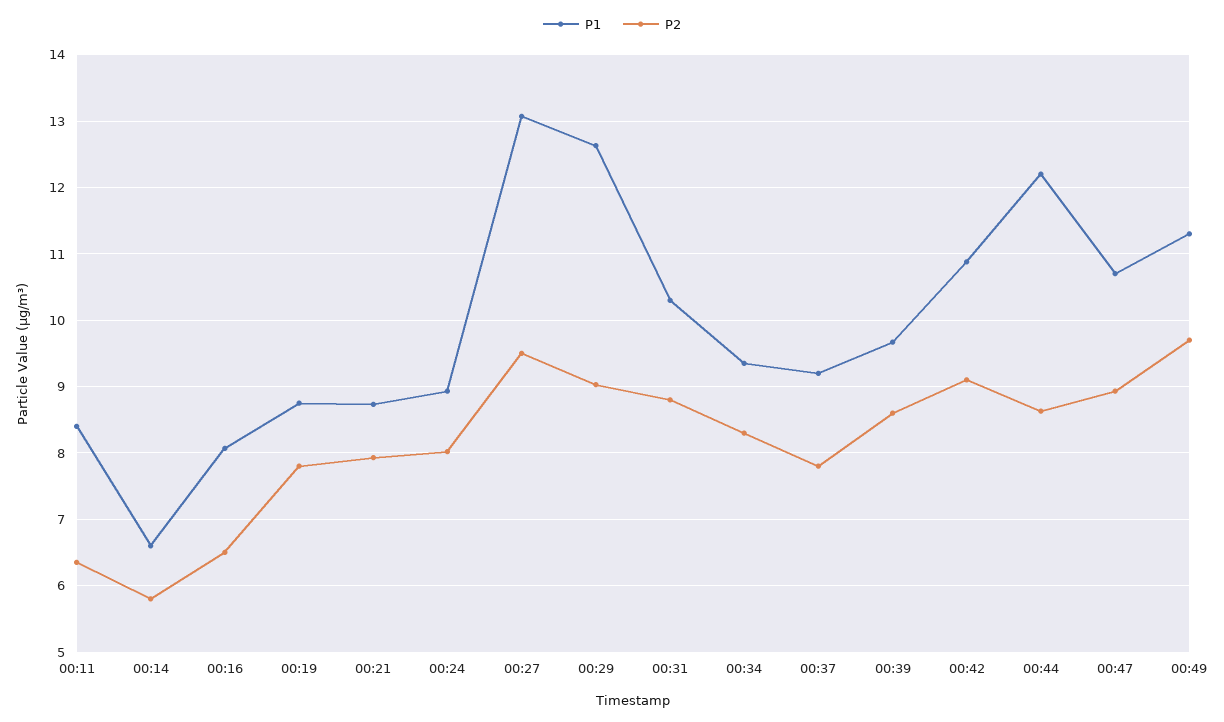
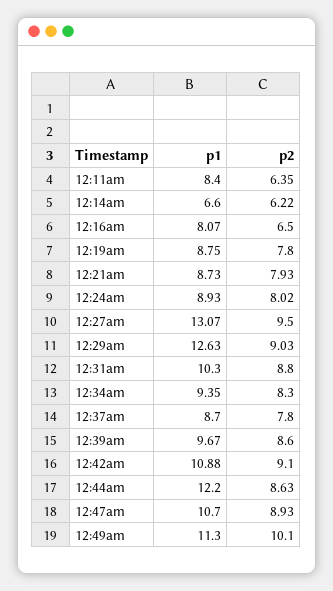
P2, 00:14: 5.8 -> 6.22
P1, 00:37: 9.2 -> 8.7
P2, 00:49: 9.7 -> 10.1

